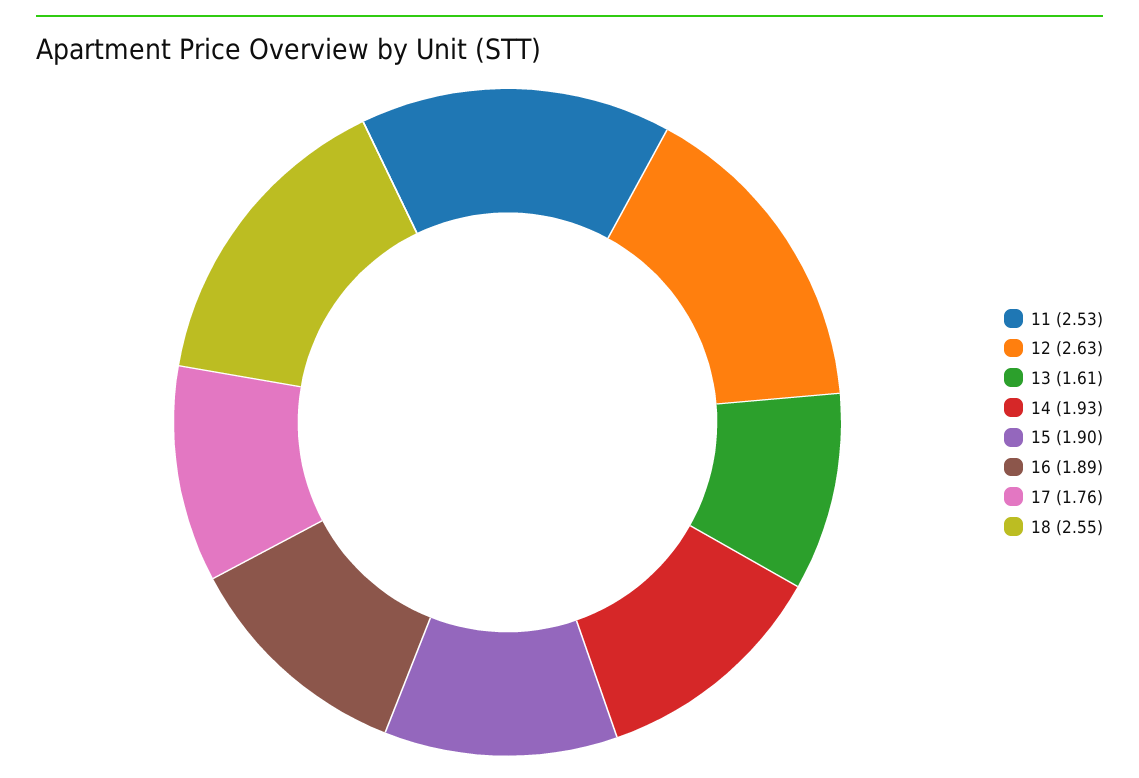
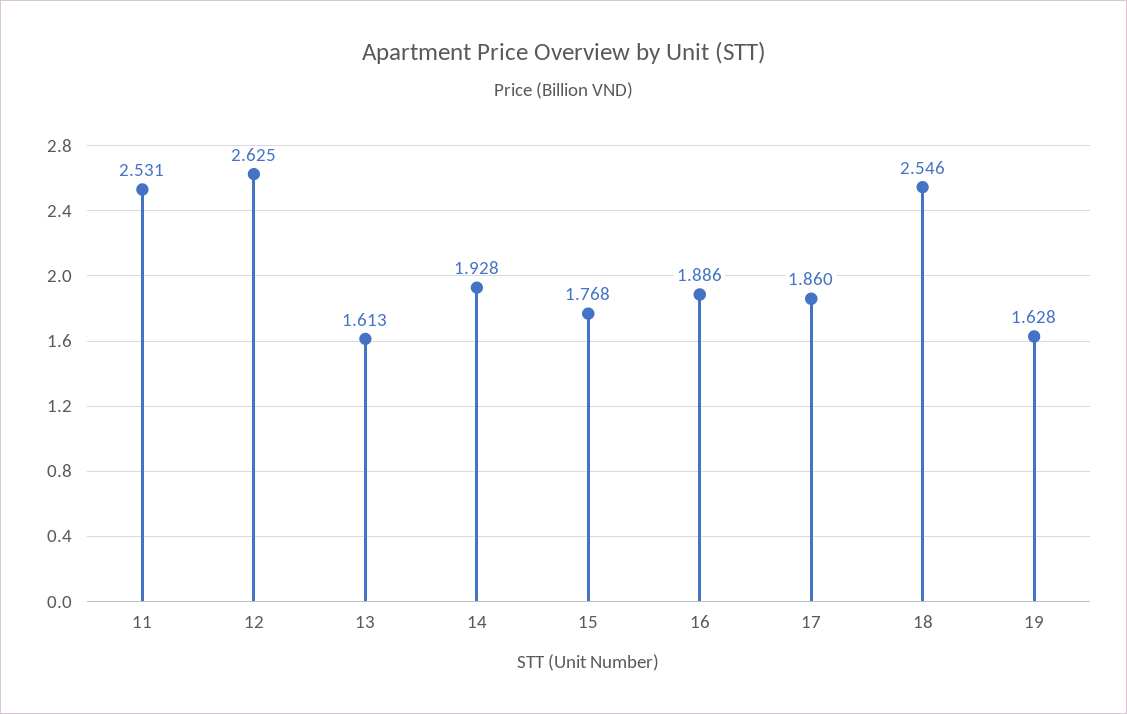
15: 1.9 -> 1.768
17: 1.76 -> 1.86
19: none -> 1.628

